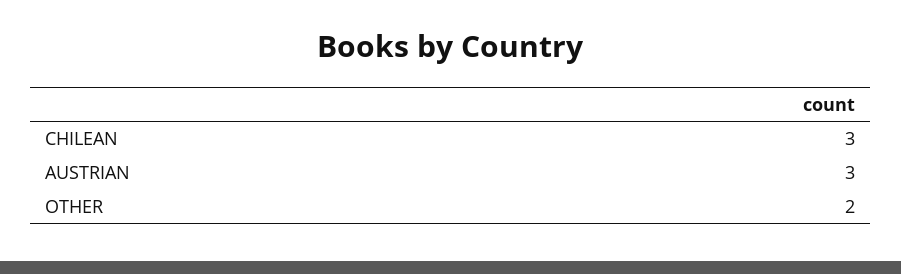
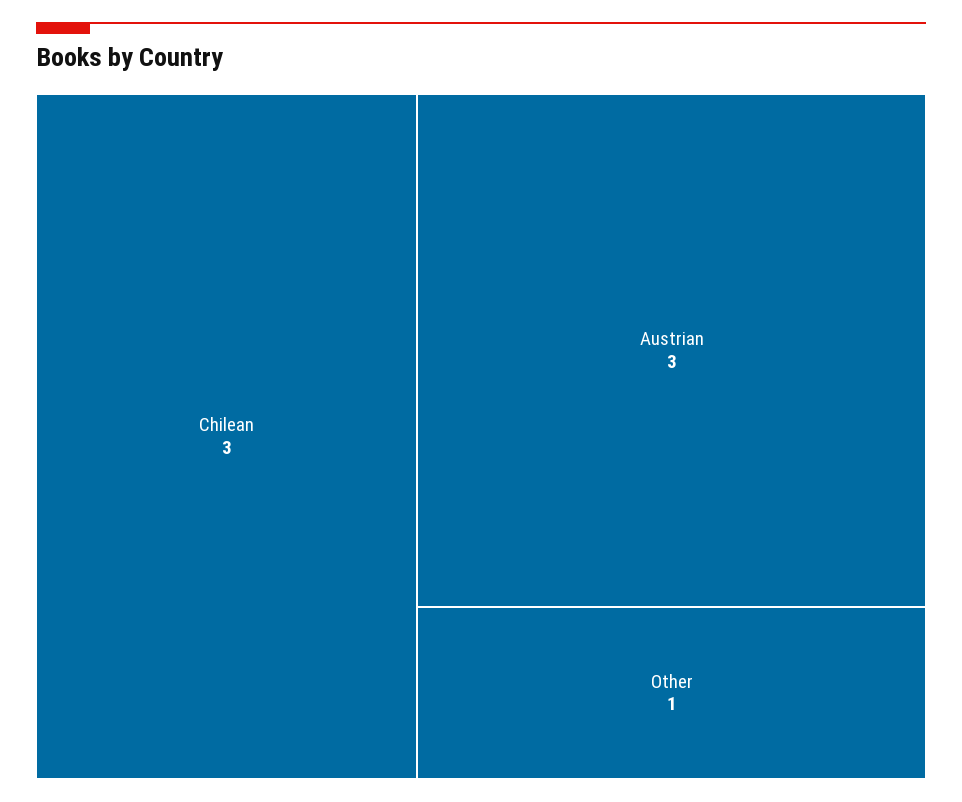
OTHER: 2 -> 1

